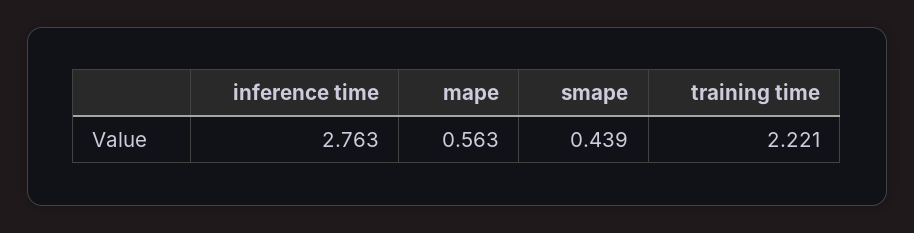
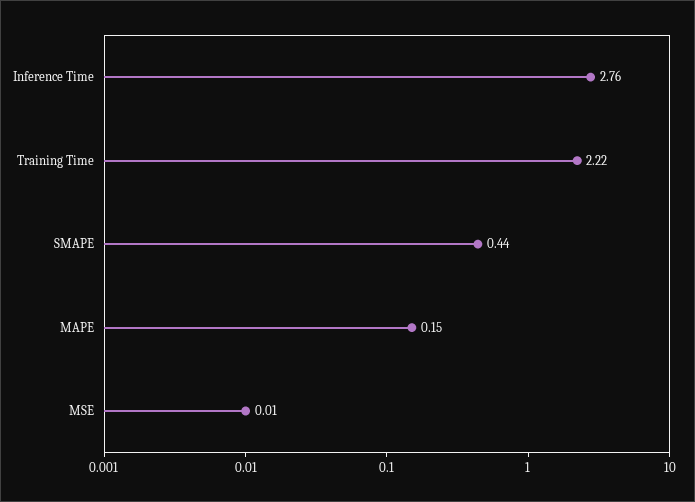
mape: 0.563 -> 0.15
MSE: none -> 0.01

